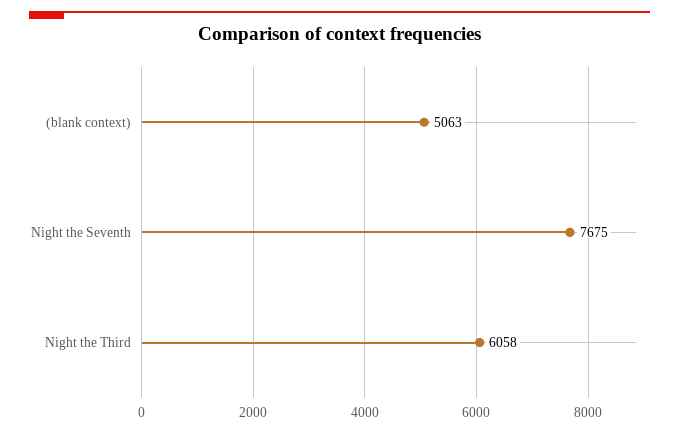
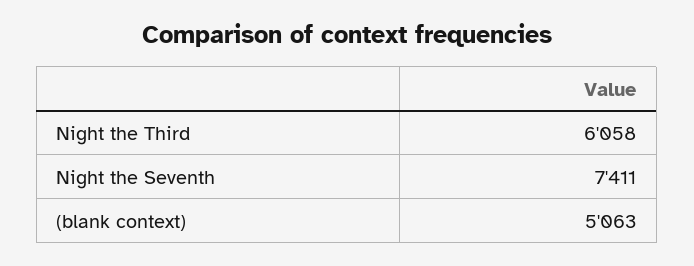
Night the Seventh: 7675 -> 7411

